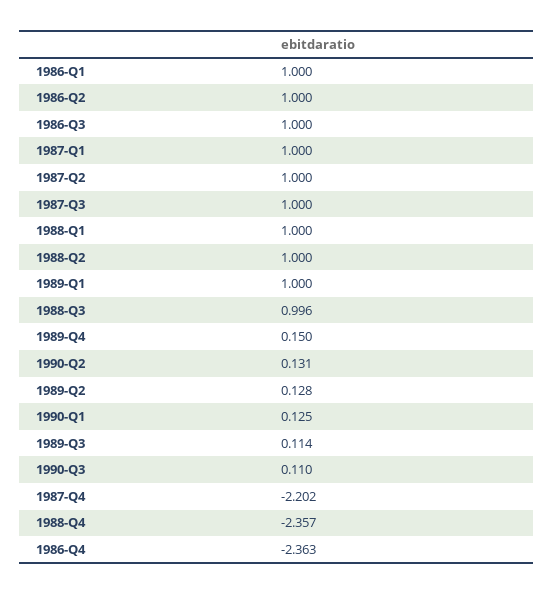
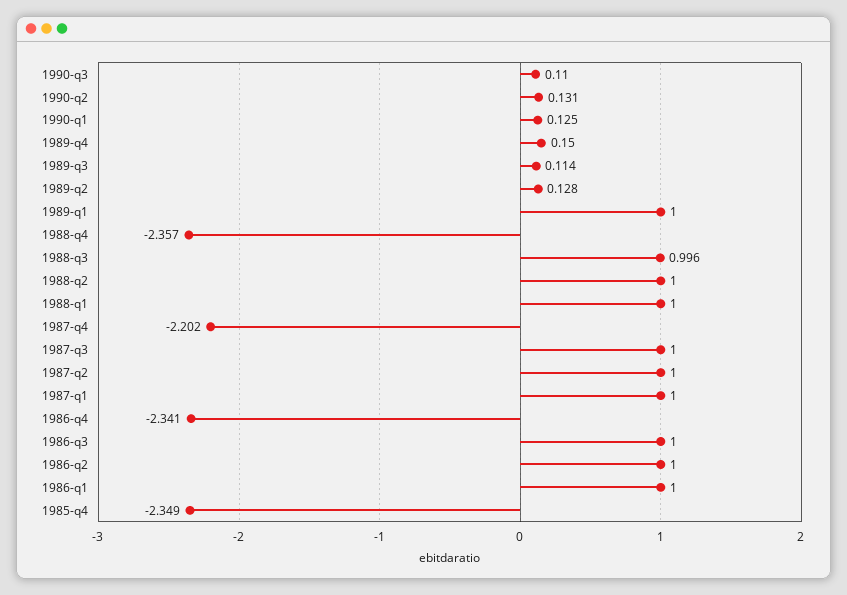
1986-Q4: -2.363 -> -2.341
1985-q4: none -> -2.349

